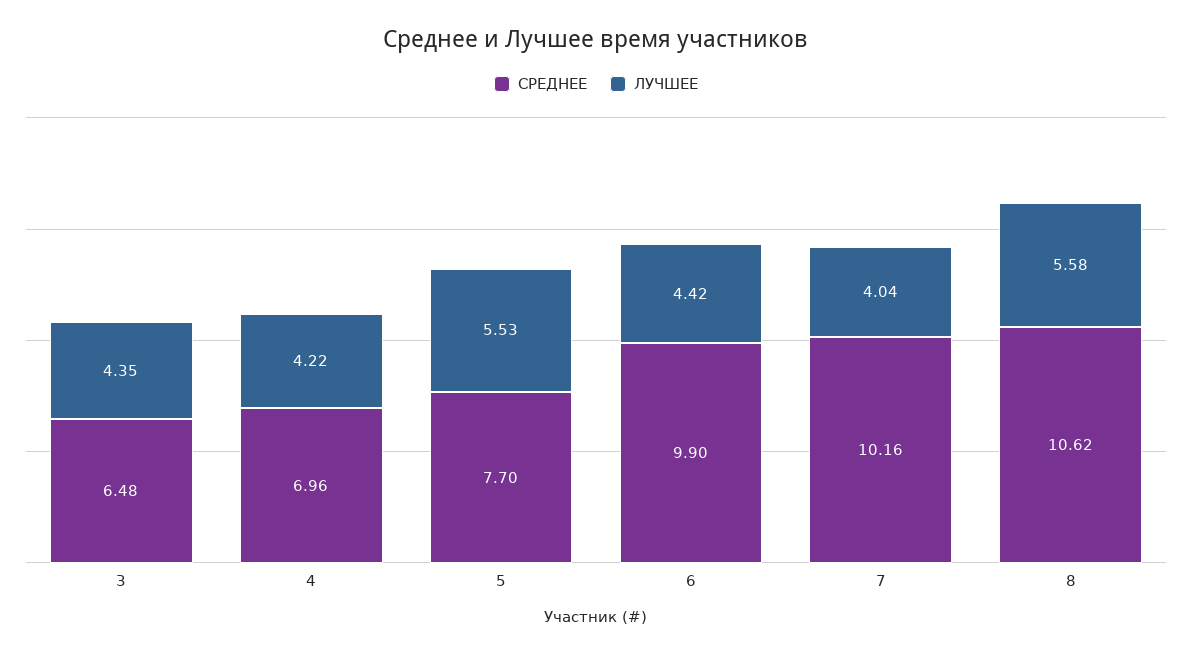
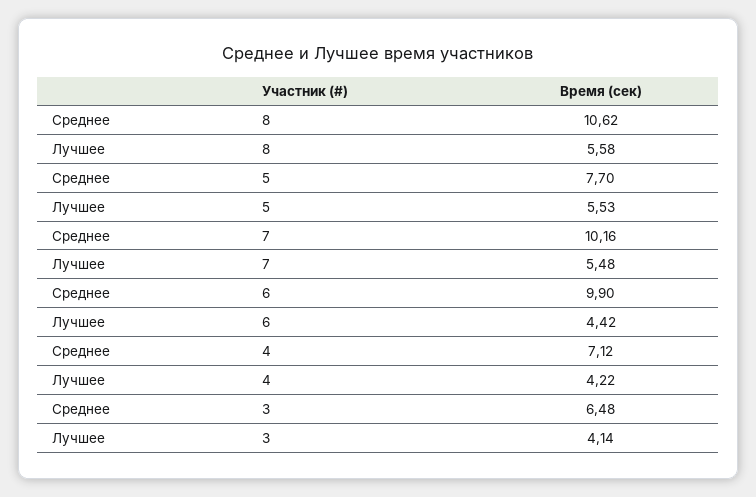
ЛУЧШЕЕ, 3: 4.35 -> 4.14
СРЕДНЕЕ, 4: 6.96 -> 7.12
ЛУЧШЕЕ, 7: 4.04 -> 5.48

